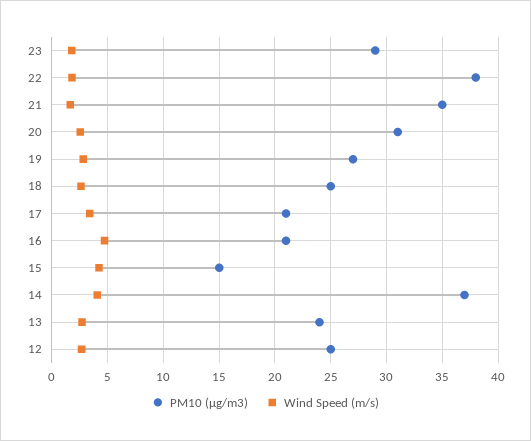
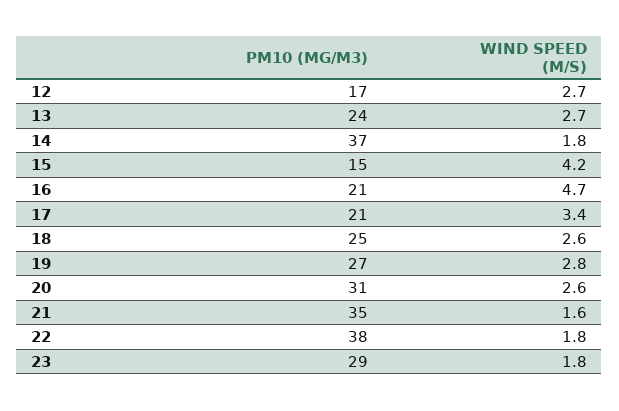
Wind Speed (m/s), 14: 4 -> 1.8
PM10 (µg/m3), 12: 25 -> 17

